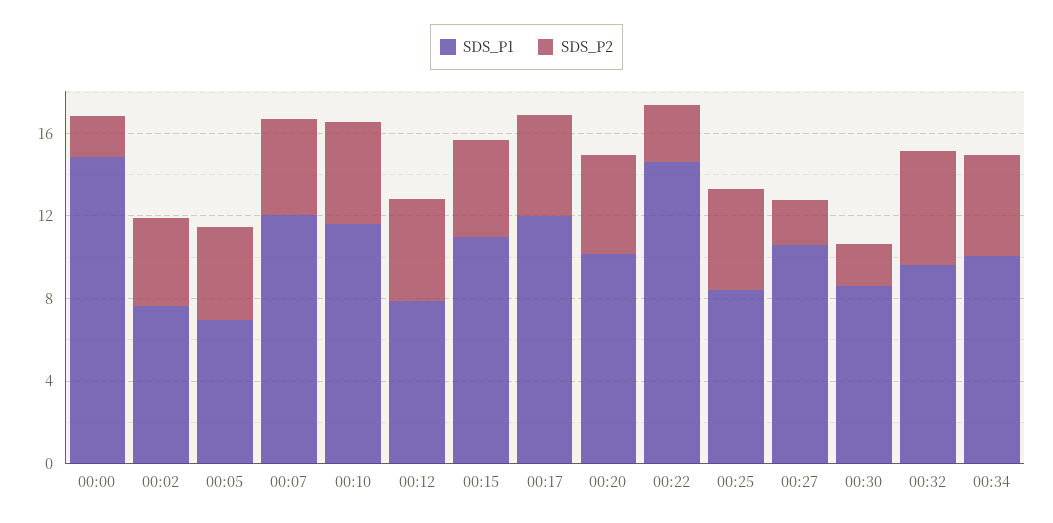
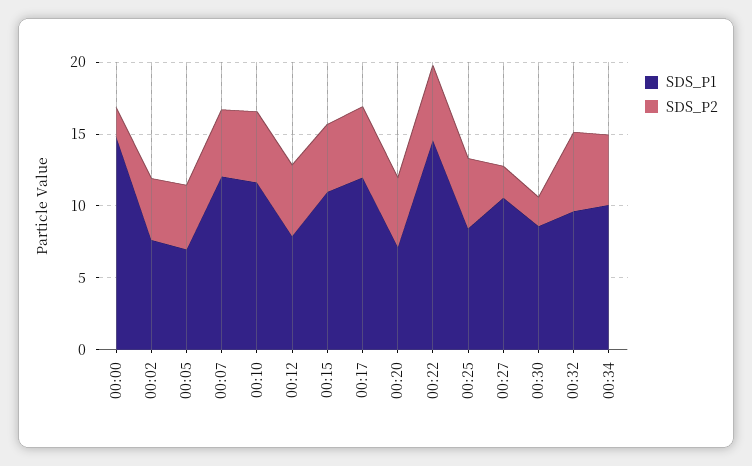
SDS_P1, 00:20: 10 -> 7
SDS_P2, 00:22: 3 -> 5

